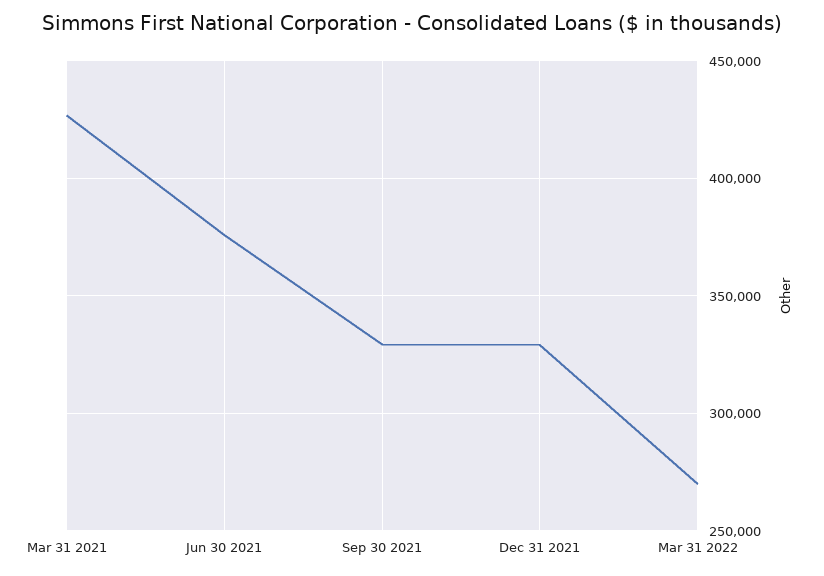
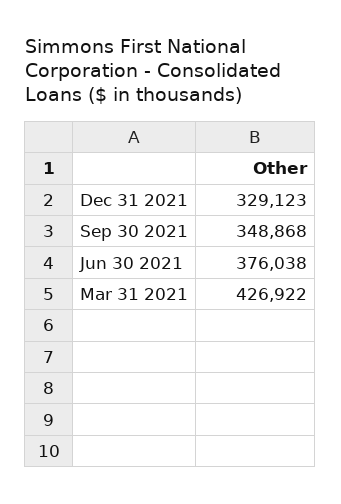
Sep 30 2021: 330000 -> 348868
Mar 31 2022: 270000 -> none

